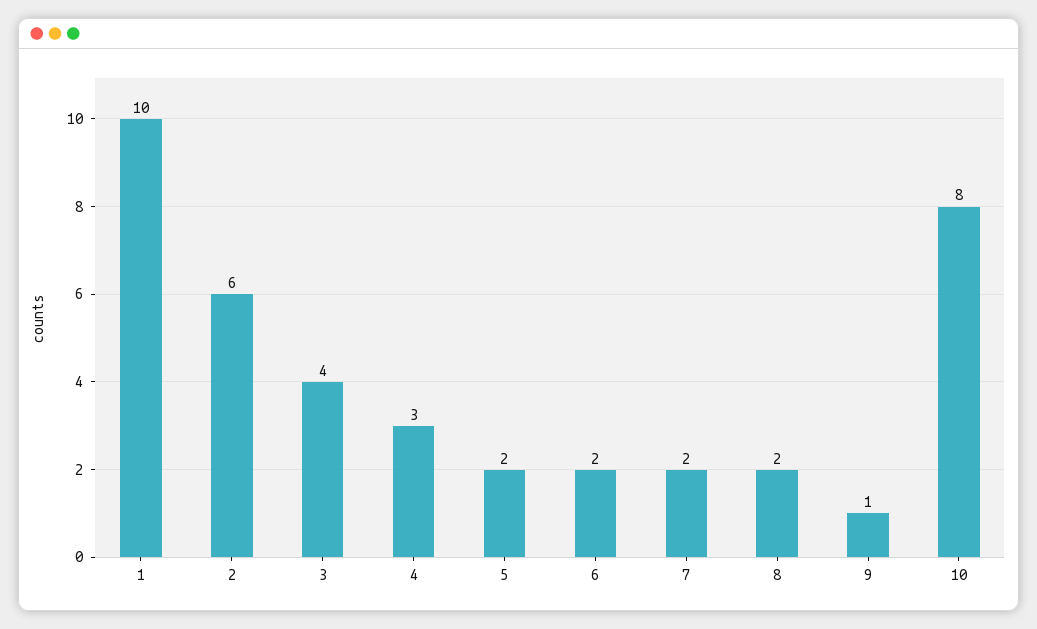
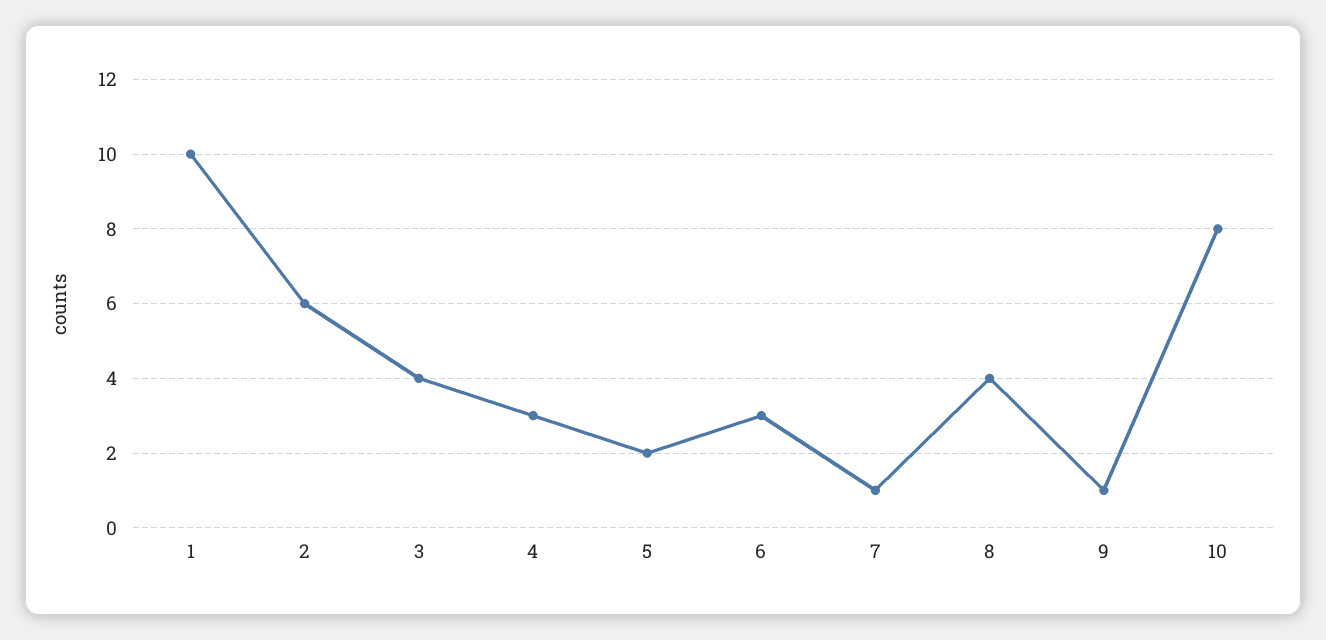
6: 2 -> 3
7: 2 -> 1
8: 2 -> 4

